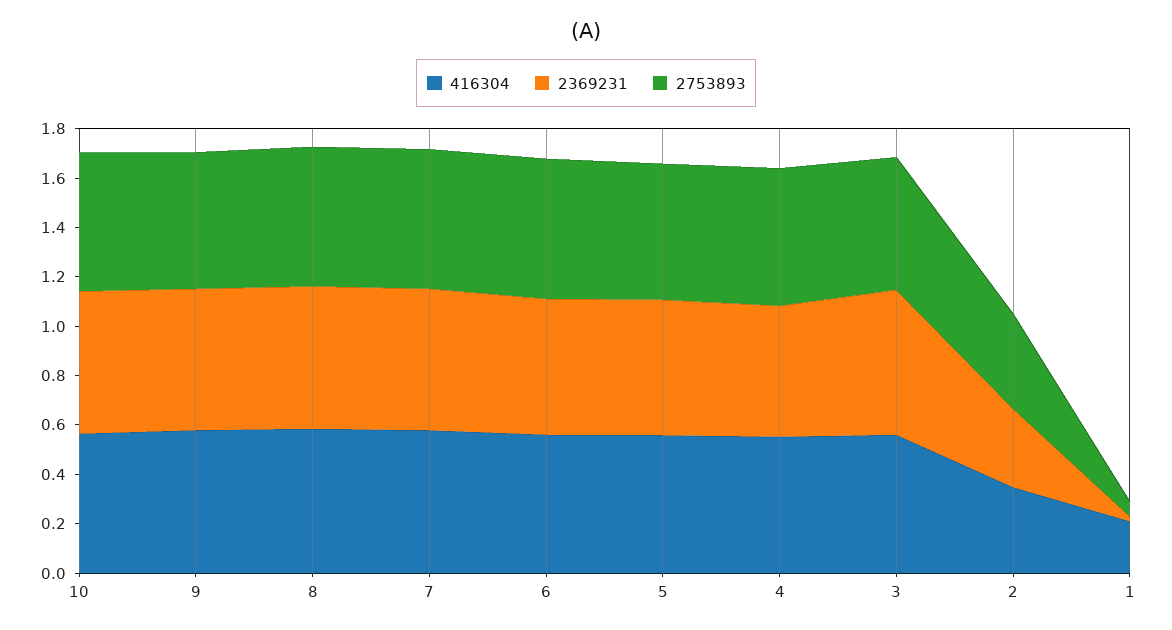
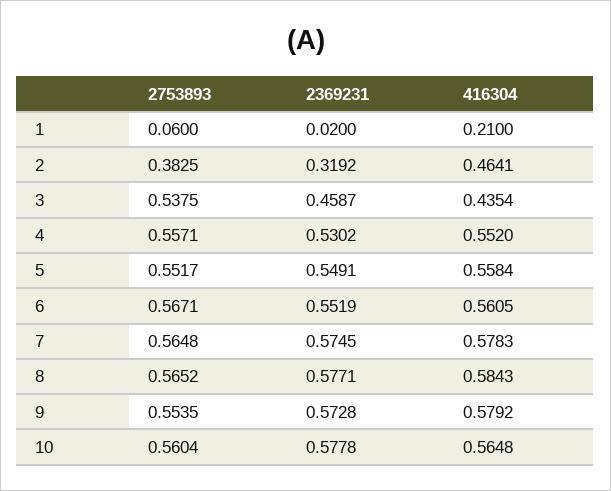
416304, 3: 0.55 -> 0.4354
2369231, 3: 0.6 -> 0.4587
416304, 2: 0.35 -> 0.4641

